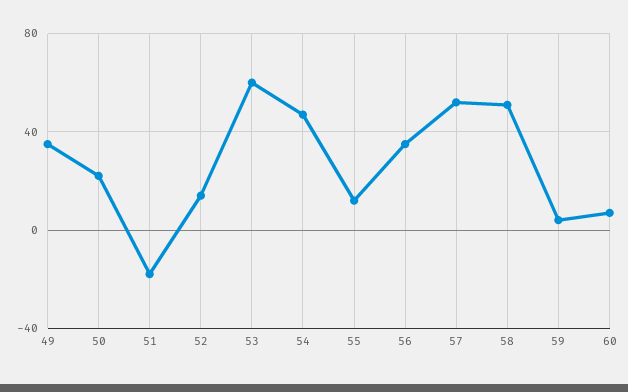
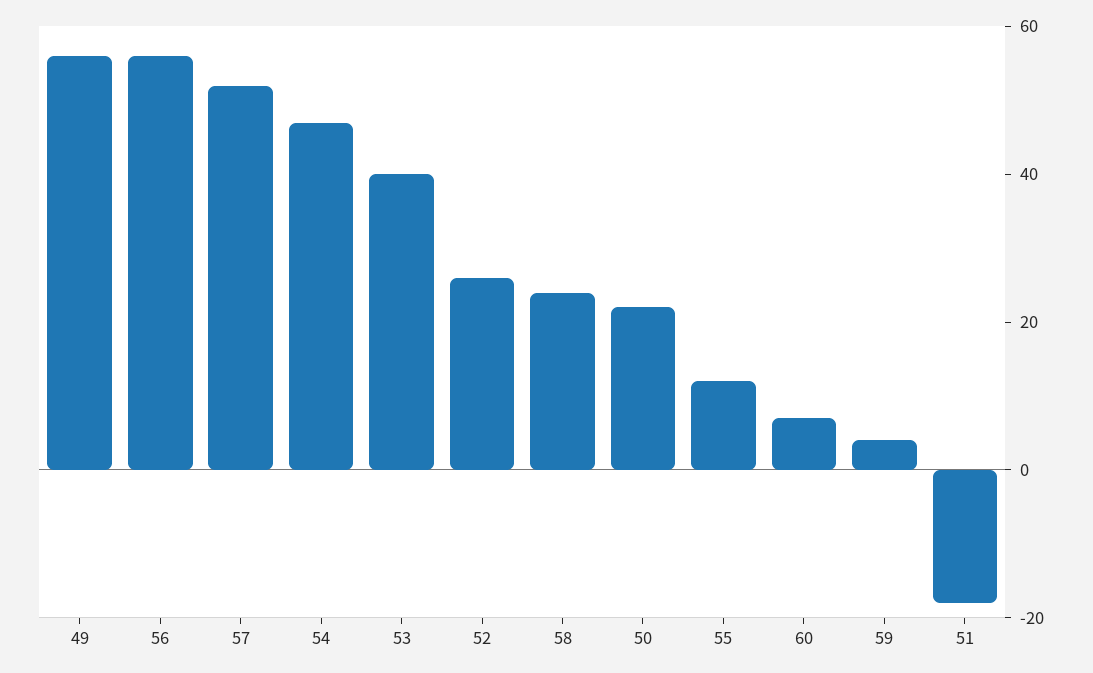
49: 35 -> 55
52: 15 -> 25
53: 60 -> 40
56: 35 -> 55
58: 50 -> 25

